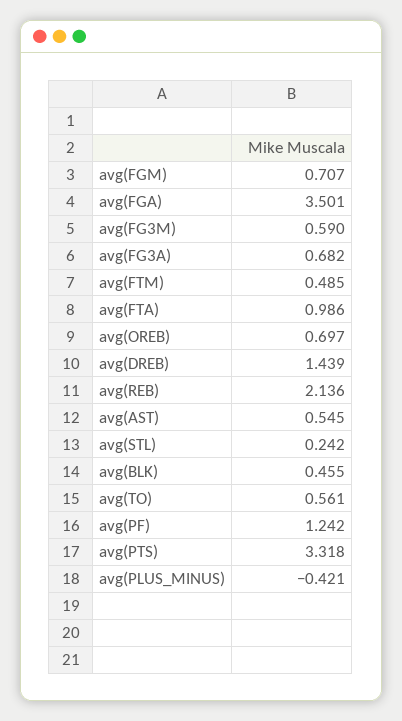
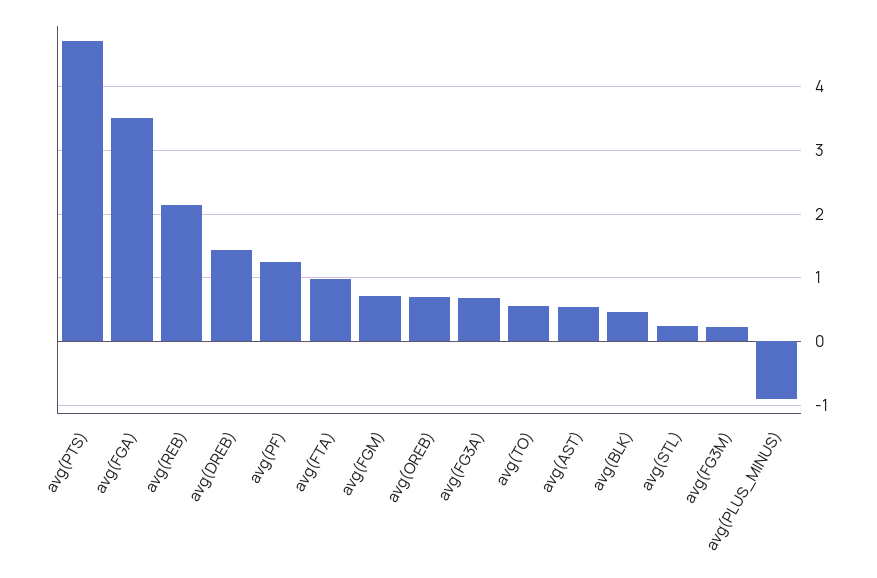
avg(FG3M): 0.59 -> 0.2
avg(FTM): 0.485 -> none
avg(PTS): 3.318 -> 4.7
avg(PLUS_MINUS): -0.421 -> -0.9

